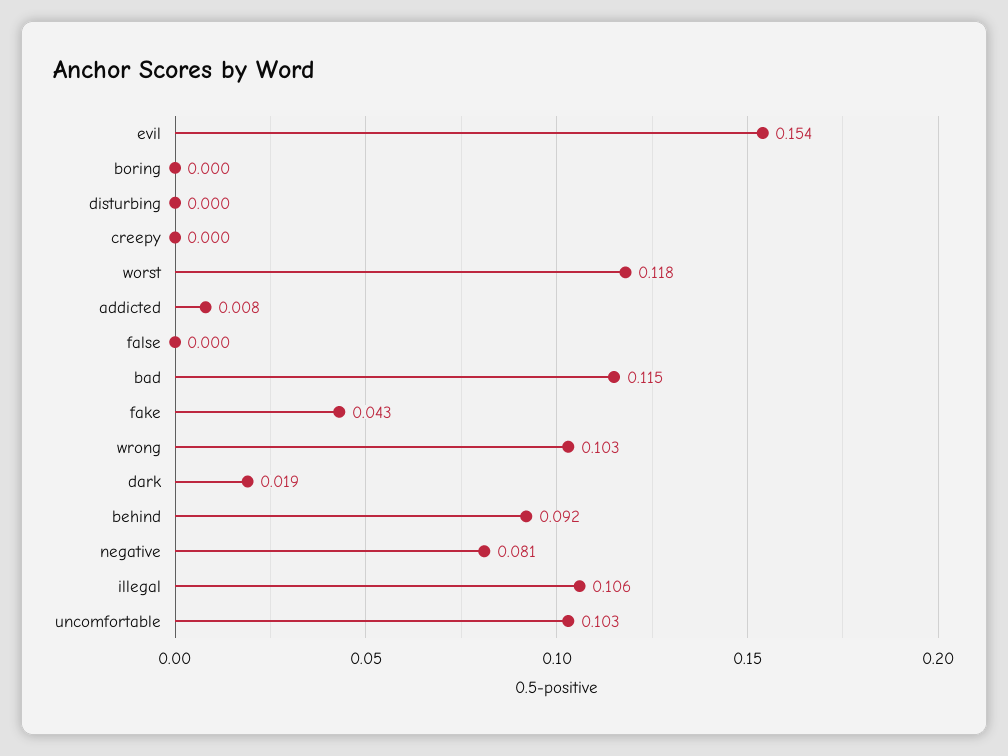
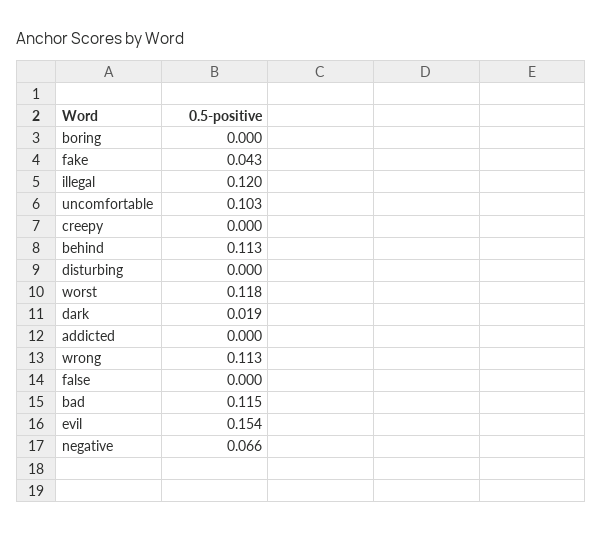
addicted: 0.008 -> 0
wrong: 0.103 -> 0.113
behind: 0.092 -> 0.113
negative: 0.081 -> 0.066
illegal: 0.106 -> 0.12

